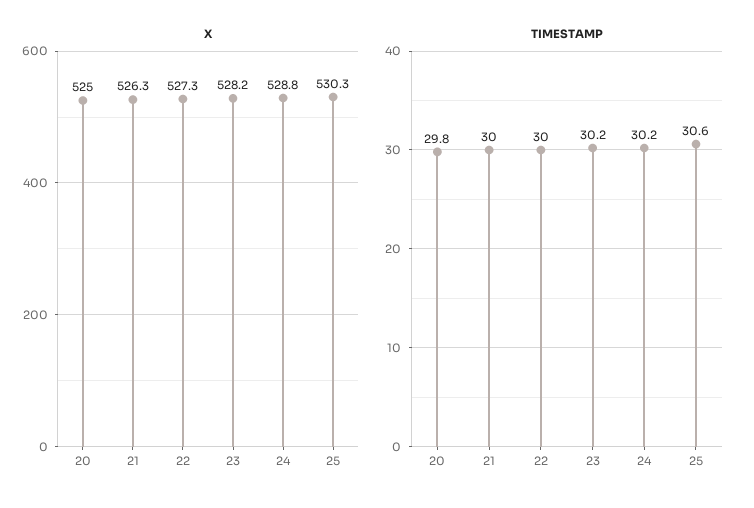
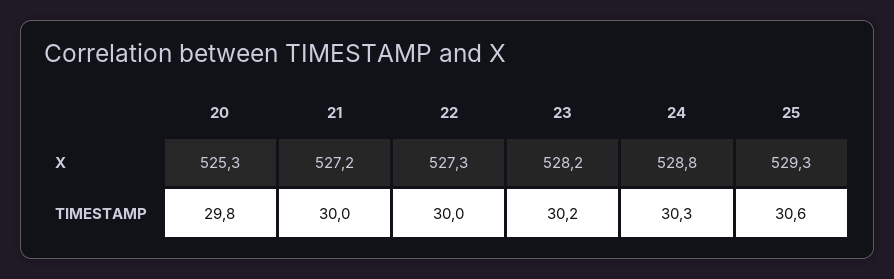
X, 20: 525 -> 525.3
X, 21: 526.3 -> 527.2
X, 25: 530.3 -> 529.3
TIMESTAMP, 24: 30.2 -> 30.3

